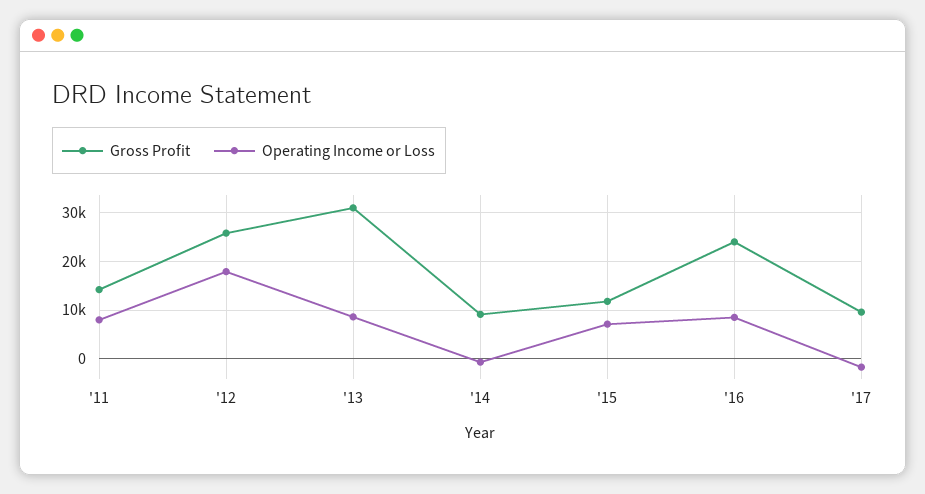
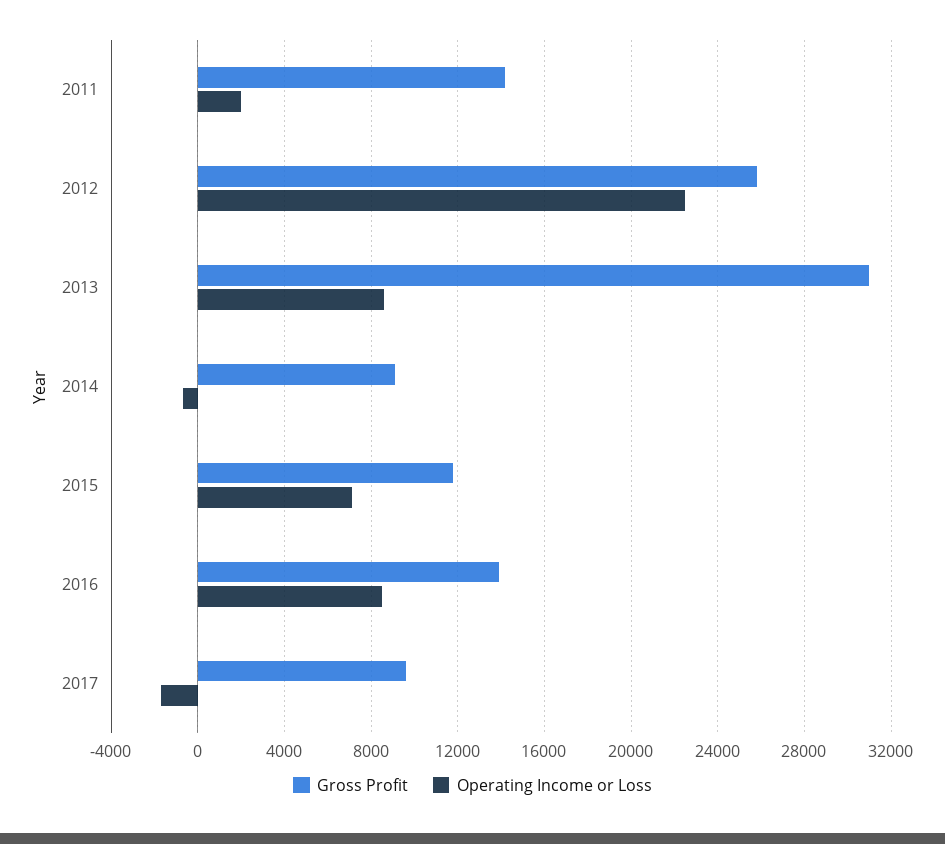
Operating Income or Loss, '11: 8000 -> 2000
Operating Income or Loss, '12: 18000 -> 22500
Gross Profit, '16: 24000 -> 14000

